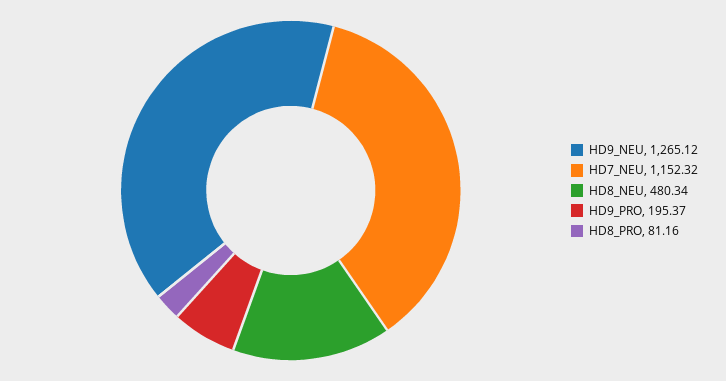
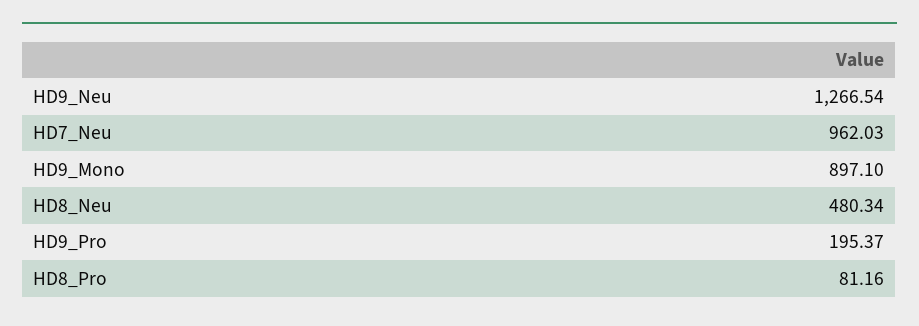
HD9_NEU: 1265.12 -> 1266.54
HD7_NEU: 1152.32 -> 962.03
HD9_Mono: none -> 897.1

